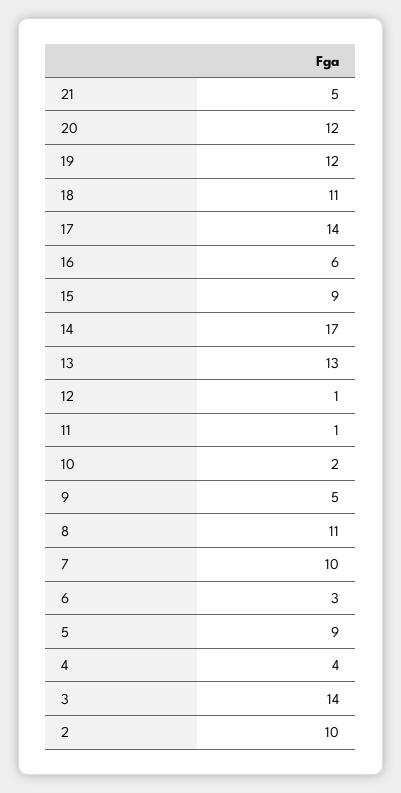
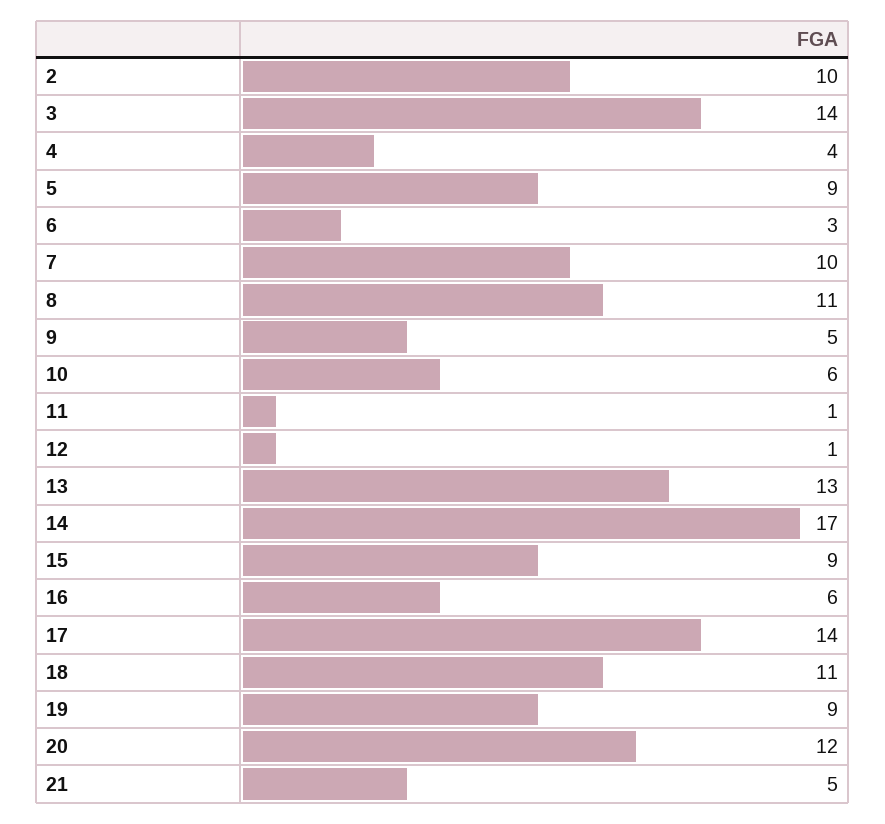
19: 12 -> 9
10: 2 -> 6

